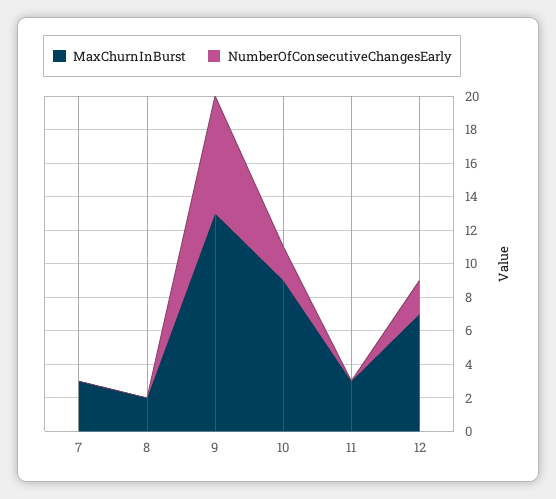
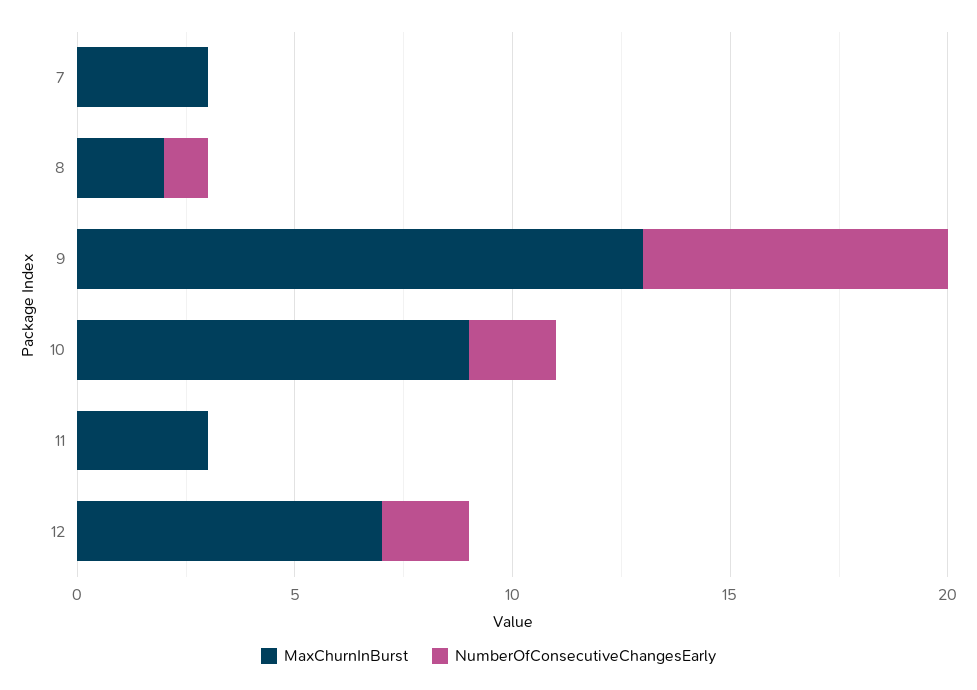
NumberOfConsecutiveChangesEarly, 8: 0 -> 1

